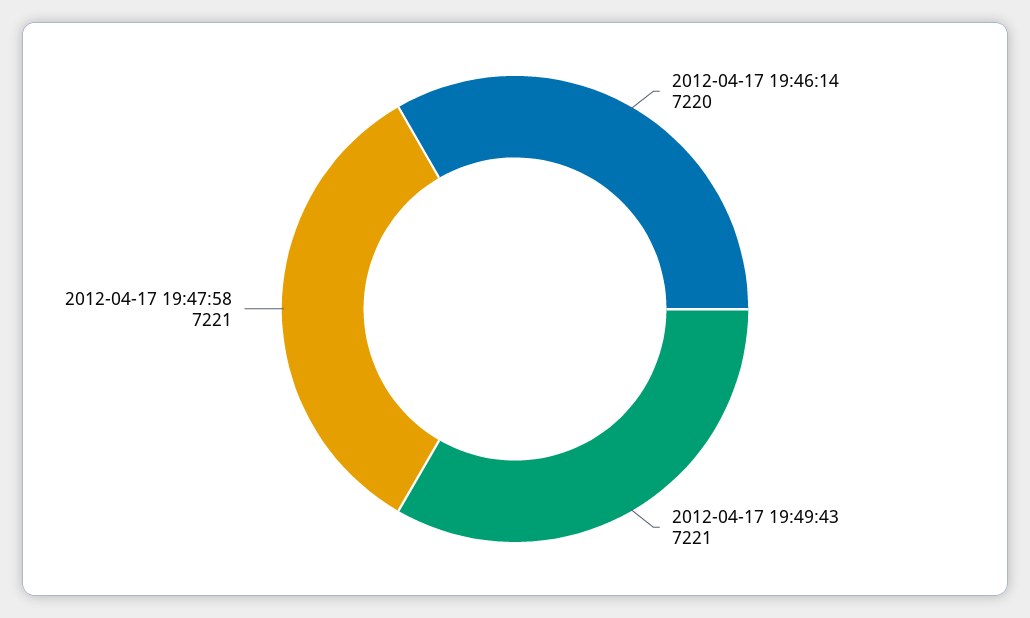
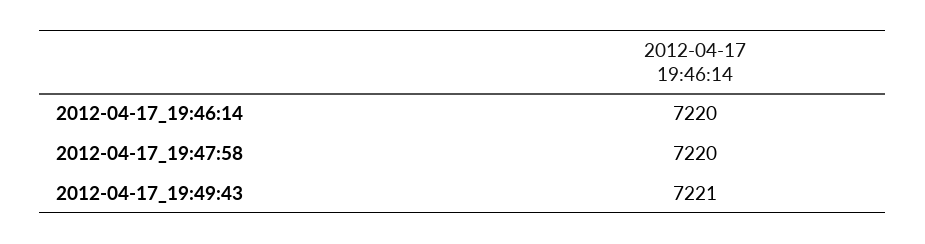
2012-04-17 19:47:58: 7221 -> 7220

